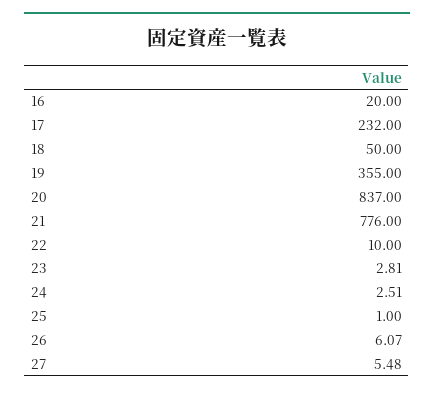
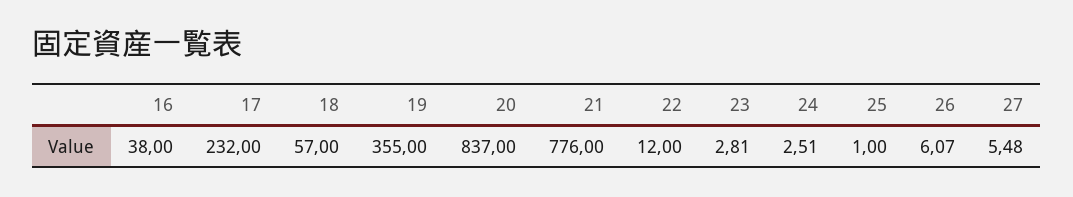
16: 20 -> 38
18: 50 -> 57
22: 10 -> 12

